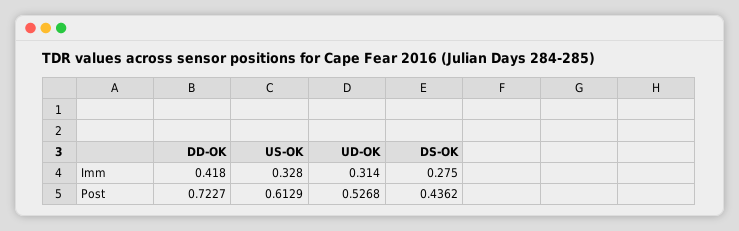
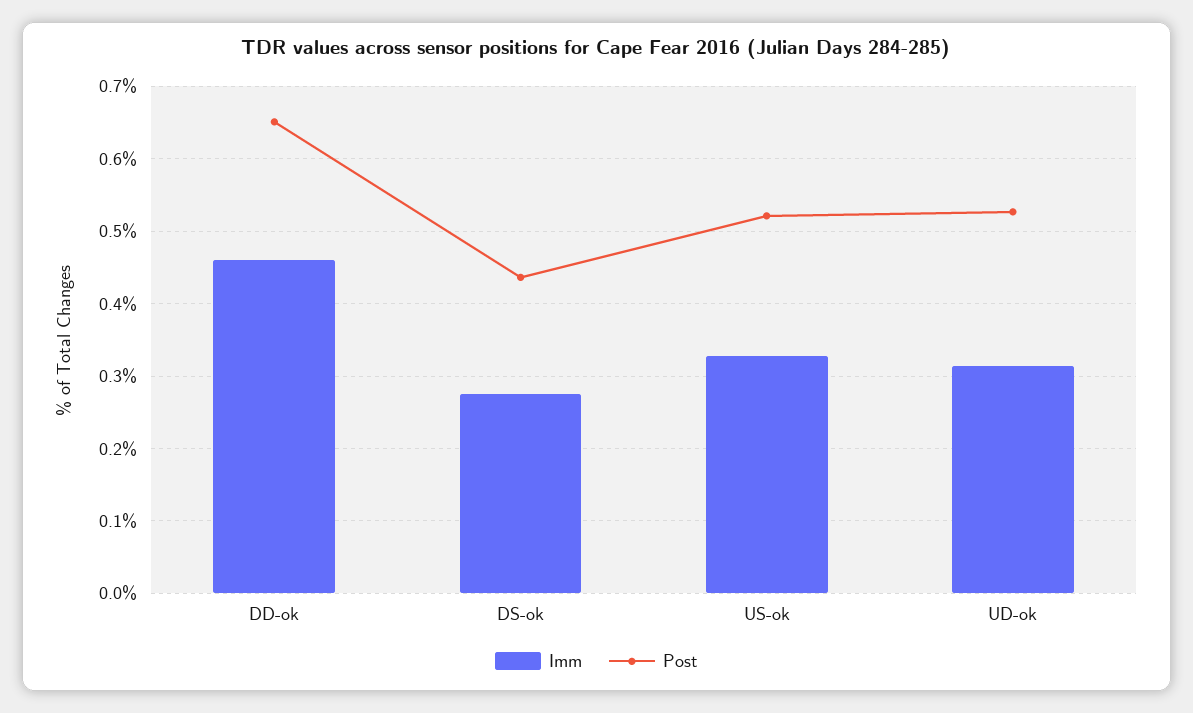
Imm, DD-OK: 0.418 -> 0.46
Post, DD-OK: 0.7227 -> 0.65
Post, US-OK: 0.6129 -> 0.52

